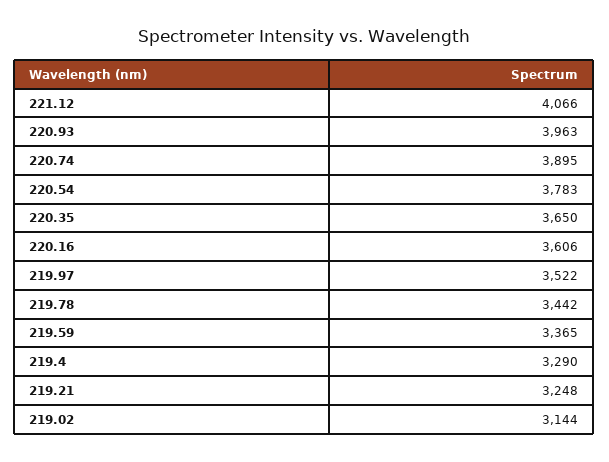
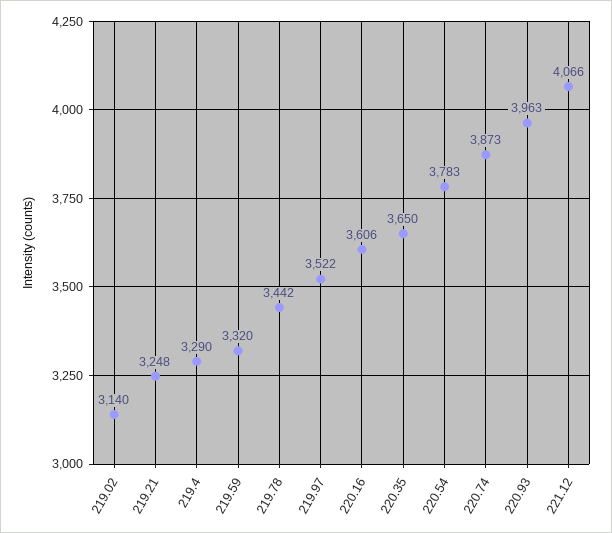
220.74: 3895 -> 3873
219.59: 3365 -> 3320
219.02: 3144 -> 3140

